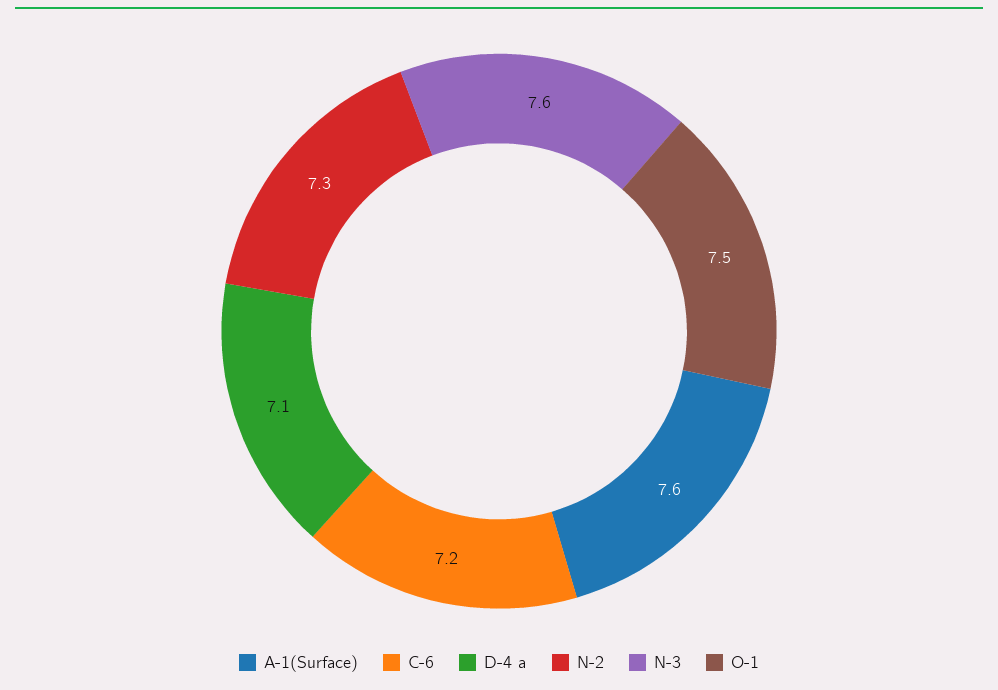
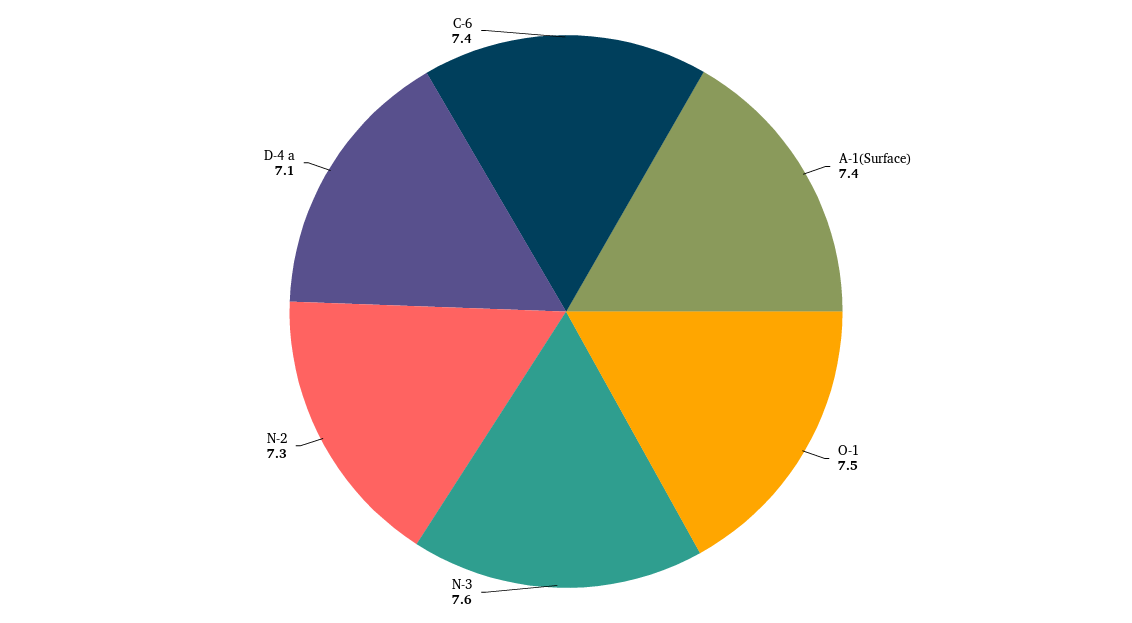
A-1(Surface): 7.6 -> 7.4
C-6: 7.2 -> 7.4

